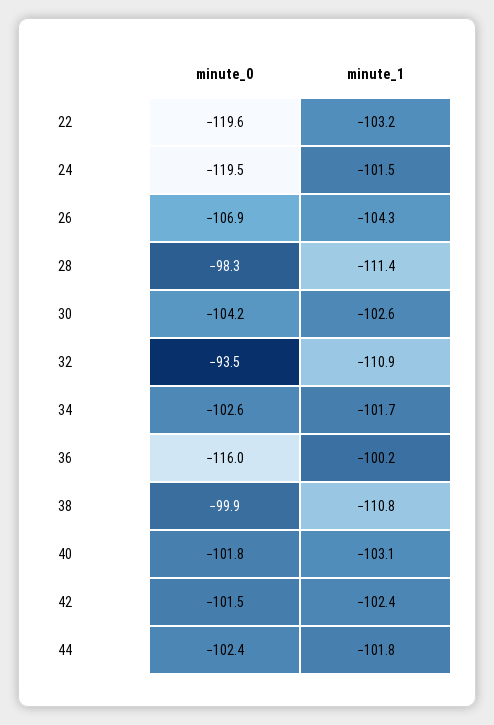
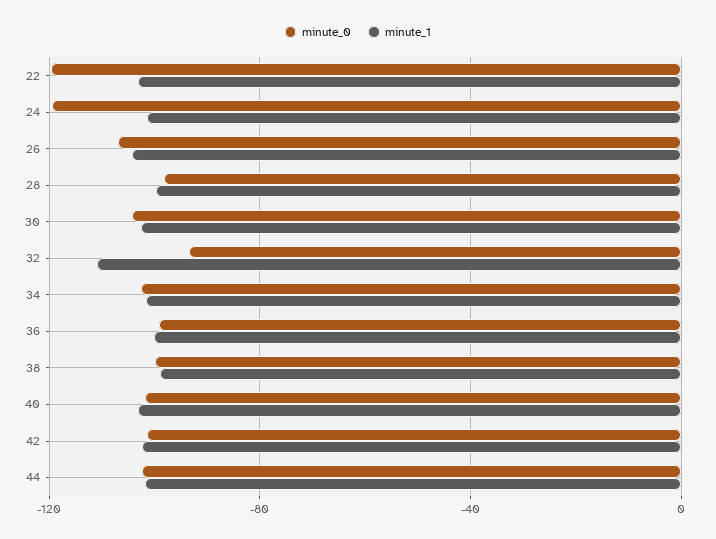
minute_1, 28: -111.4 -> -100
minute_0, 36: -116 -> -100
minute_1, 38: -110.8 -> -100

